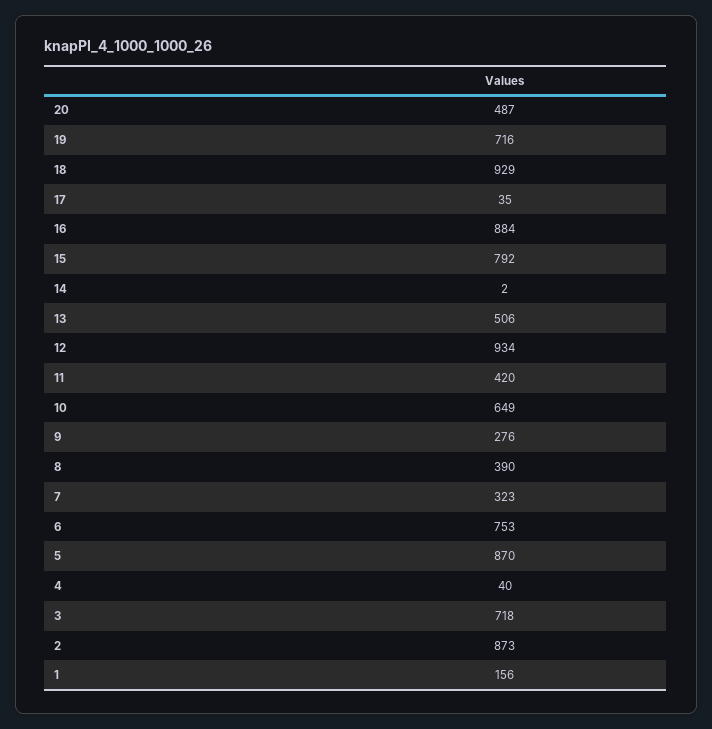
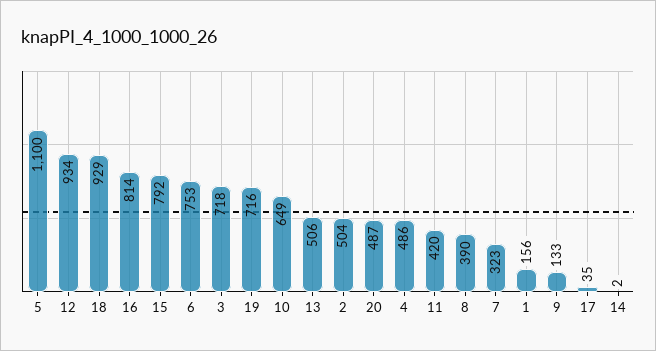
16: 884 -> 814
9: 276 -> 133
5: 870 -> 1100
4: 40 -> 486
2: 873 -> 504

